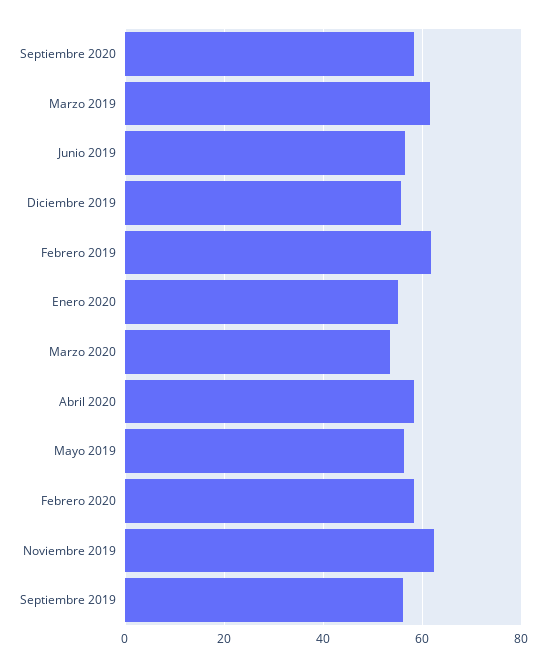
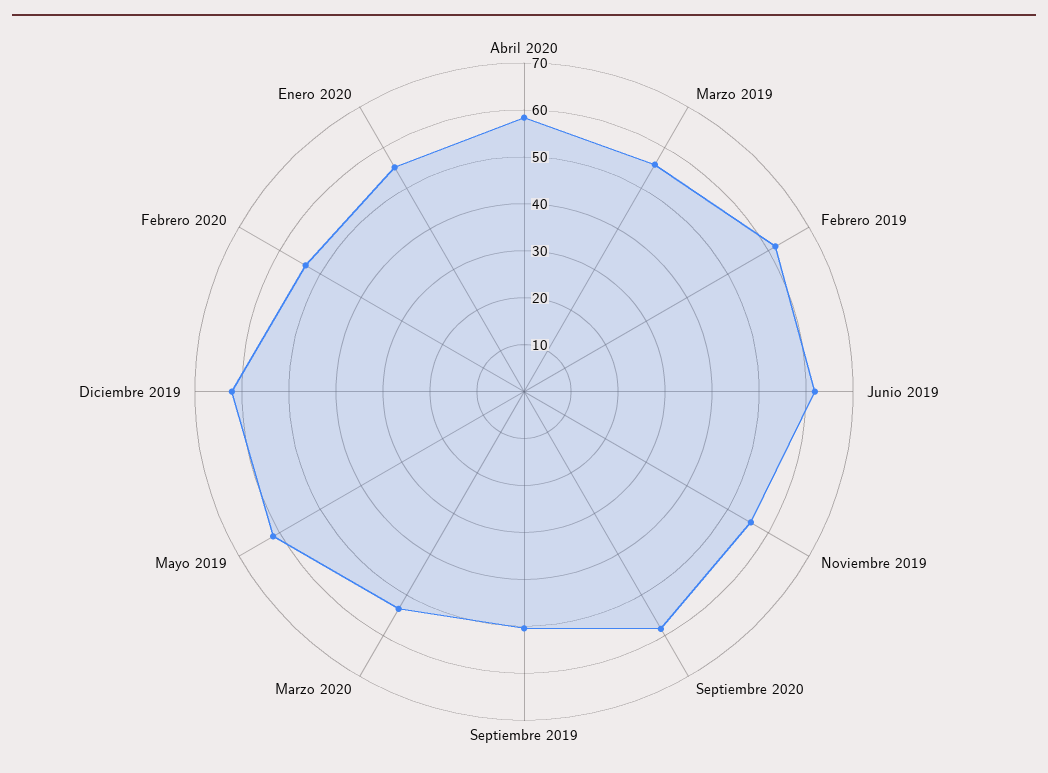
Marzo 2019: 62 -> 56
Junio 2019: 56 -> 62
Diciembre 2019: 56 -> 62
Mayo 2019: 56 -> 62
Febrero 2020: 58 -> 54
Noviembre 2019: 62 -> 56
Septiembre 2019: 56 -> 50

